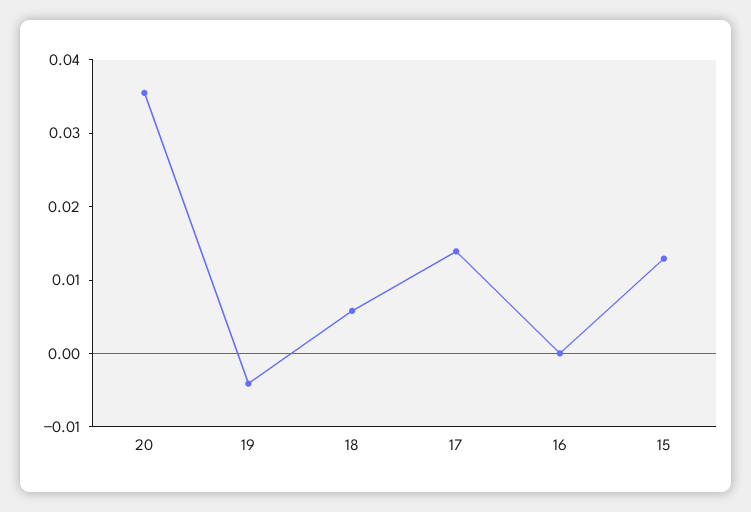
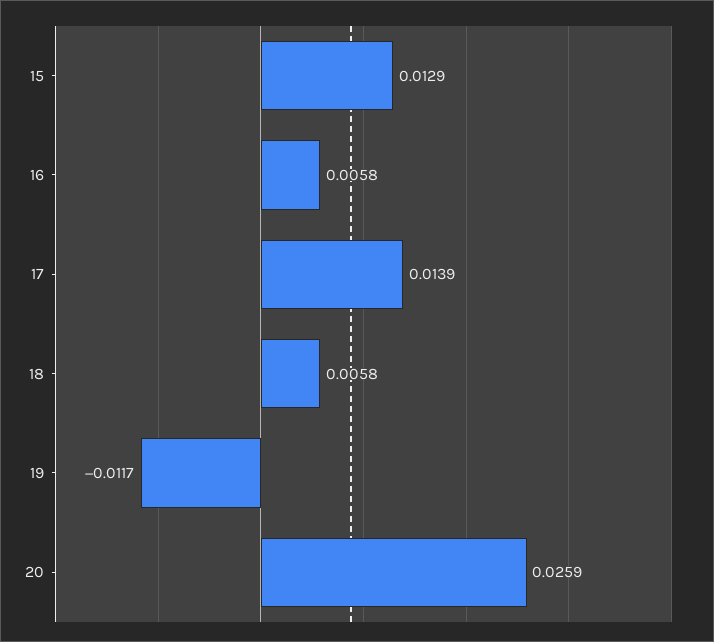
20: 0.036 -> 0.0259
19: -0.004 -> -0.0117
16: 0 -> 0.0058

